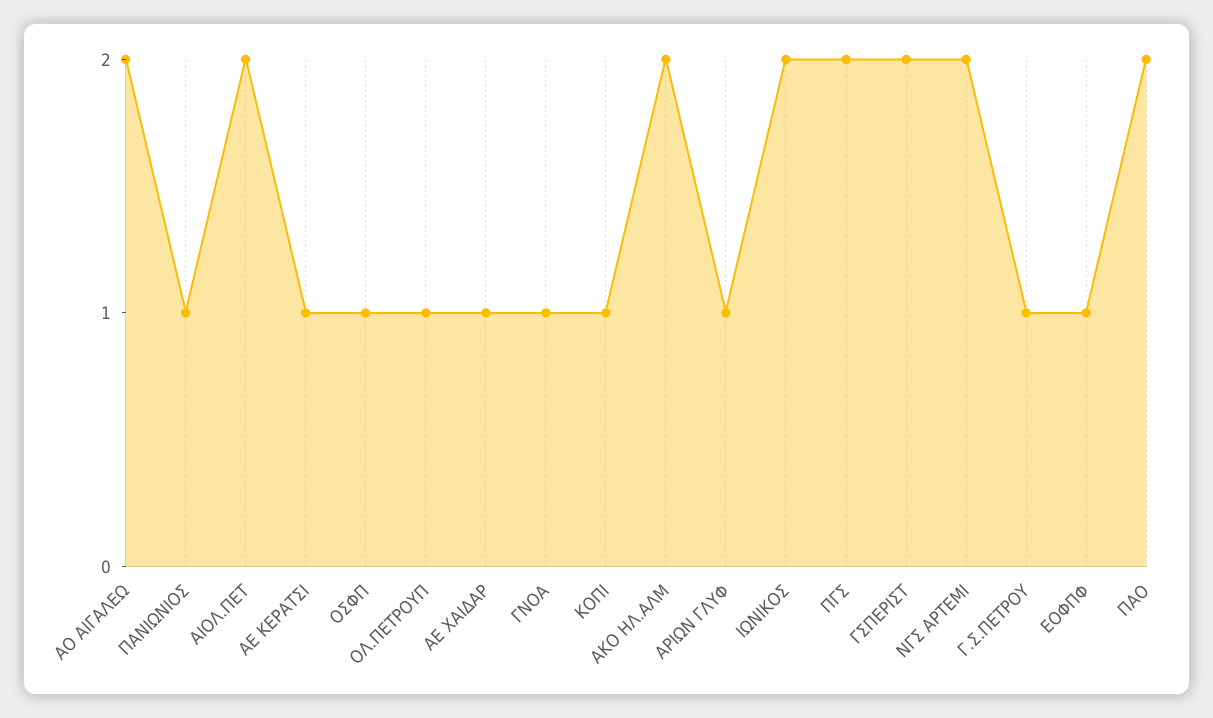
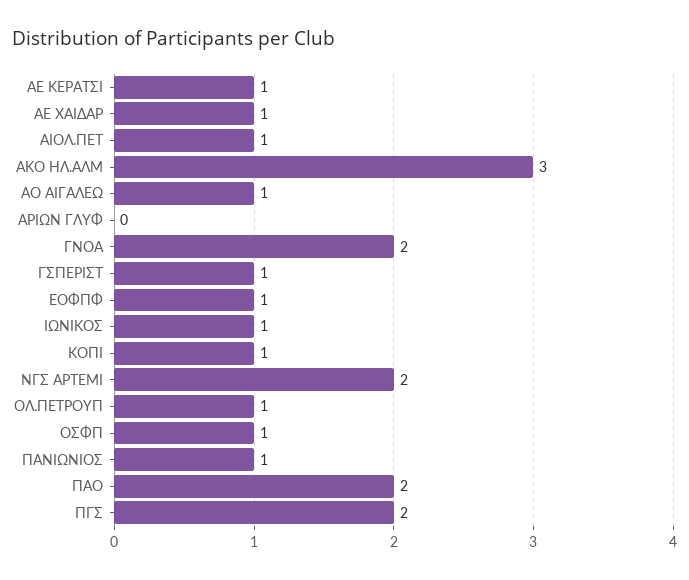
ΑΟ ΑΙΓΑΛΕΩ: 2 -> 1
ΑΙΟΛ.ΠΕΤ: 2 -> 1
ΓΝΟΑ: 1 -> 2
ΑΚΟ ΗΛ.ΑΛΜ: 2 -> 3
ΑΡΙΩΝ ΓΛΥΦ: 1 -> 0
ΙΩΝΙΚΟΣ: 2 -> 1
ΓΣΠΕΡΙΣΤ: 2 -> 1
Γ.Σ.ΠΕΤΡΟΥ: 1 -> none

